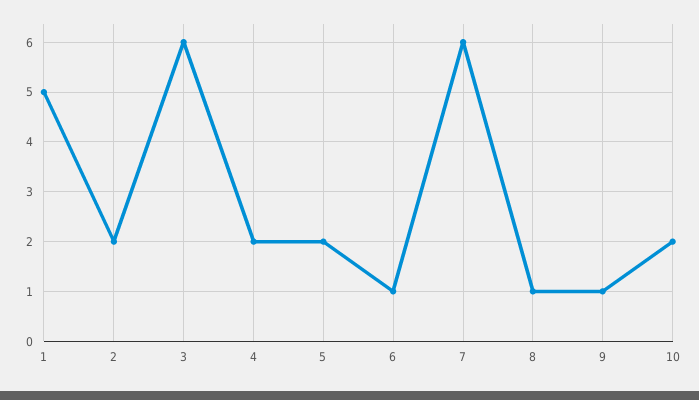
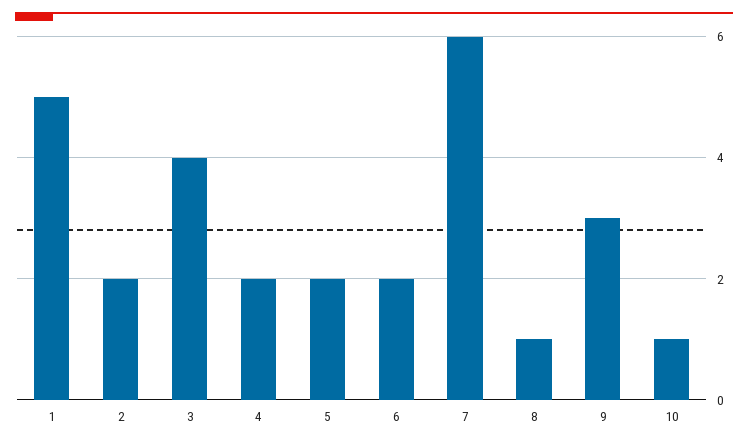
3: 6 -> 4
6: 1 -> 2
9: 1 -> 3
10: 2 -> 1

